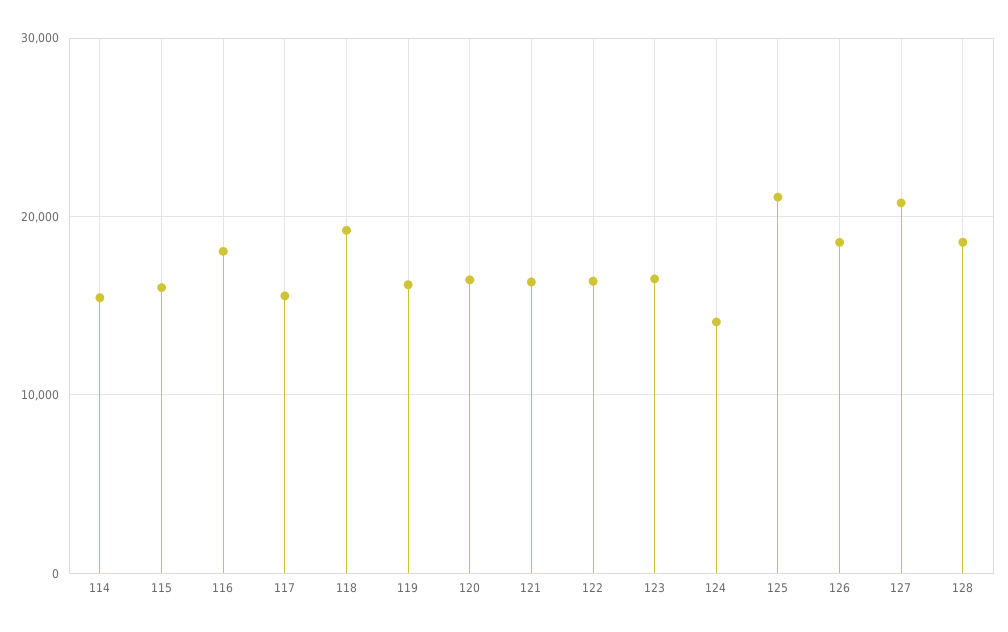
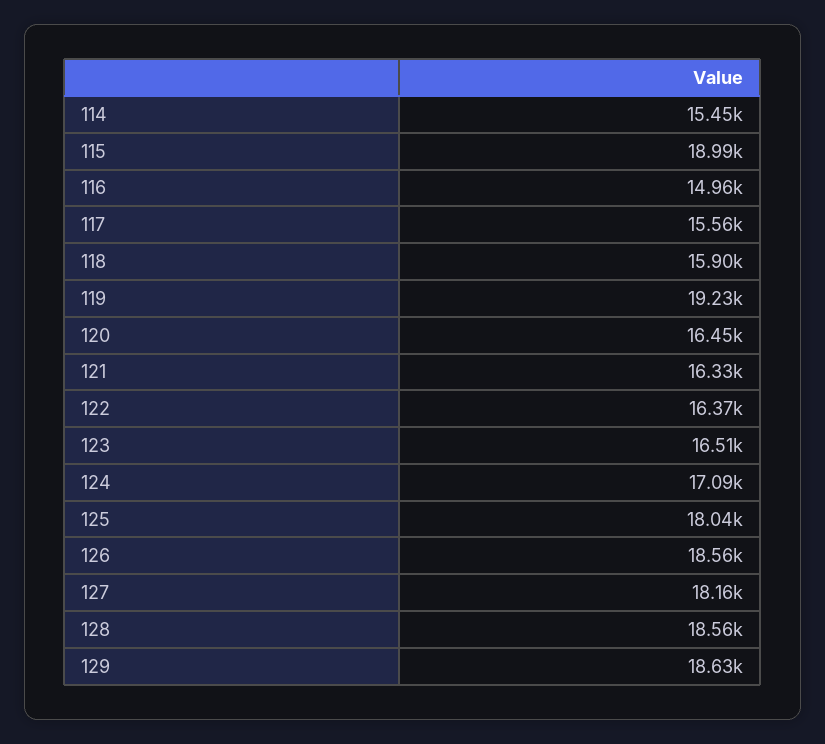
115: 16000 -> 18990
116: 18000 -> 14960
118: 19000 -> 15900
119: 16000 -> 19230
124: 14000 -> 17090
125: 21000 -> 18040
127: 21000 -> 18160
129: none -> 18630

